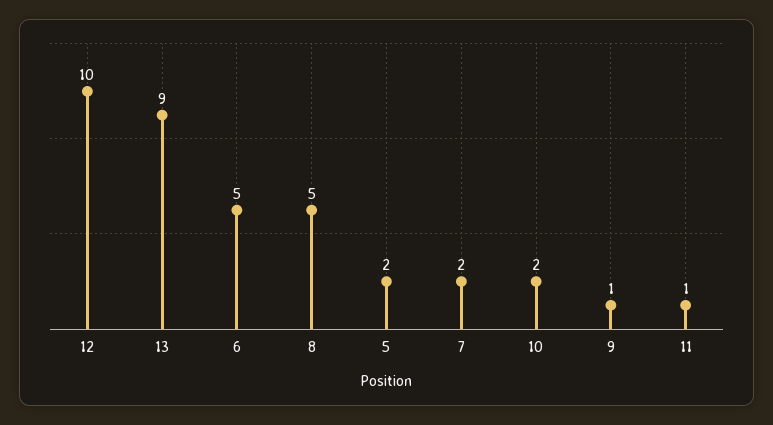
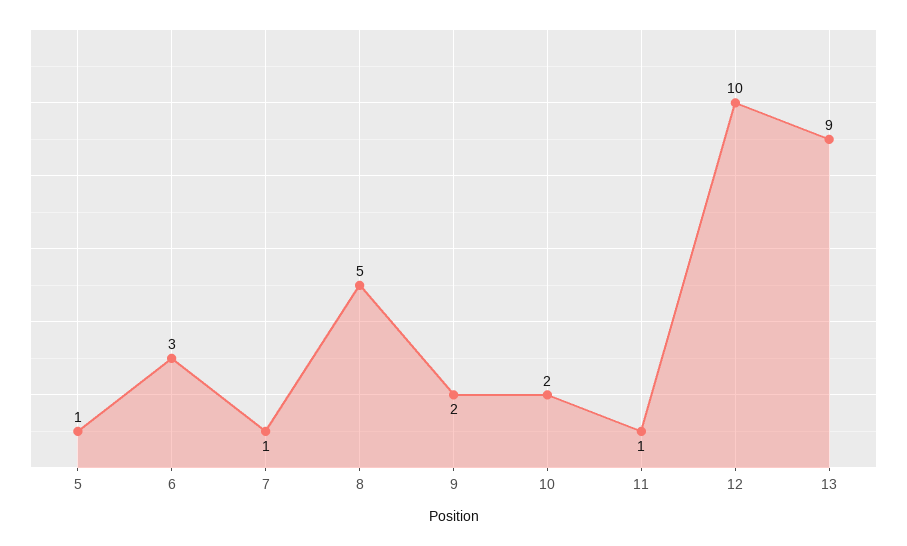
6: 5 -> 3
5: 2 -> 1
7: 2 -> 1
9: 1 -> 2

